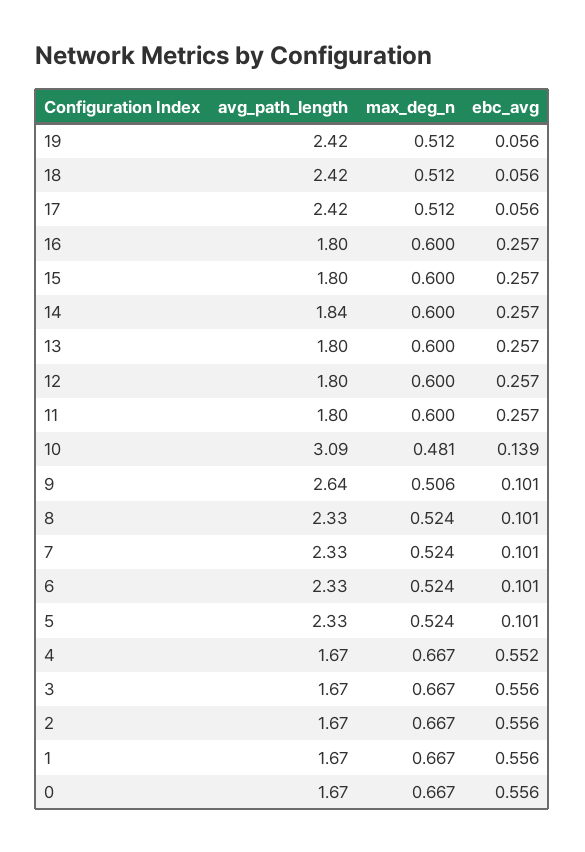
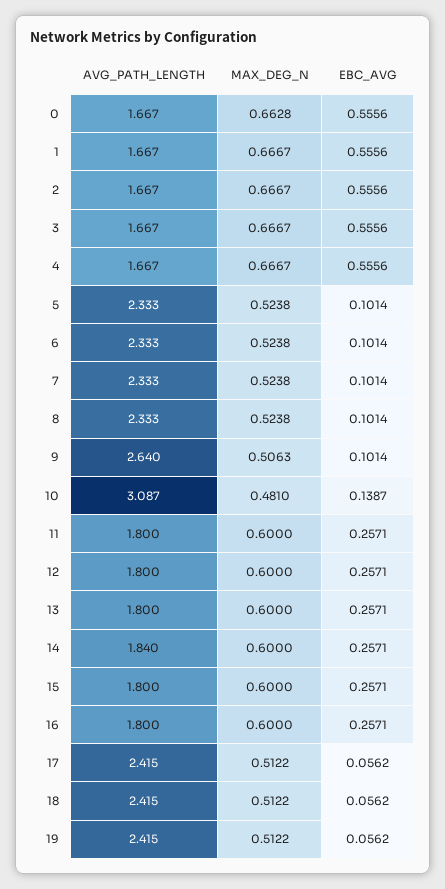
ebc_avg, 4: 0.552 -> 0.5556
max_deg_n, 0: 0.667 -> 0.6628

